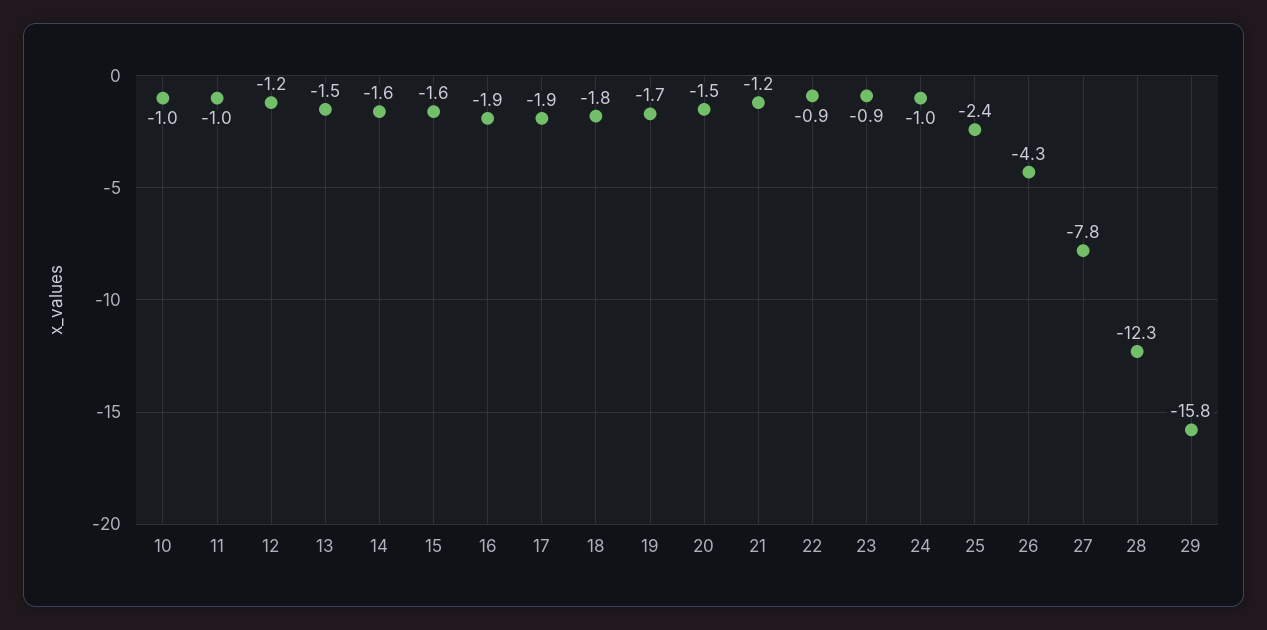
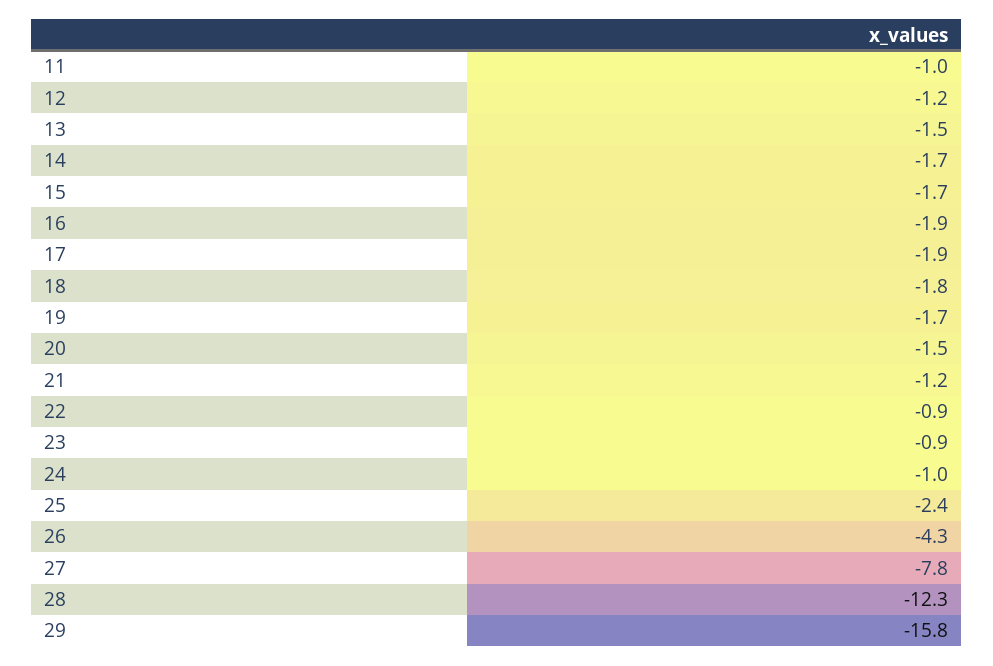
10: -1 -> none
14: -1.6 -> -1.7
15: -1.6 -> -1.7

